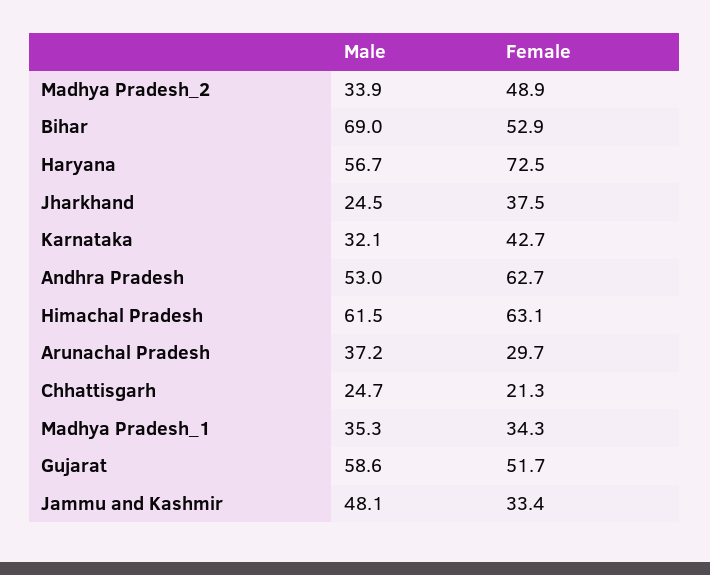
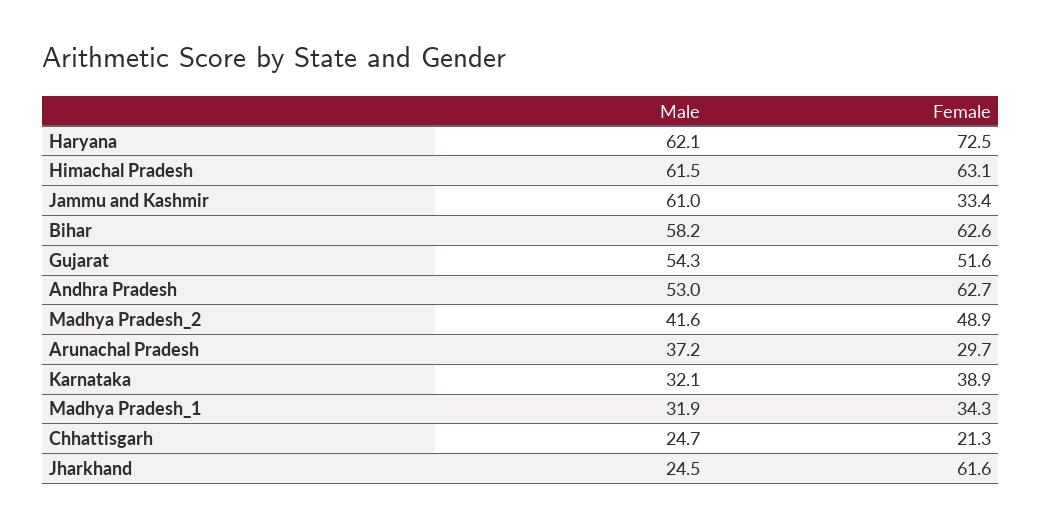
Male, Madhya Pradesh_2: 33.9 -> 41.6
Male, Bihar: 69 -> 58.2
Female, Bihar: 52.9 -> 62.6
Male, Haryana: 56.7 -> 62.1
Female, Jharkhand: 37.5 -> 61.6
Female, Karnataka: 42.7 -> 38.9
Male, Madhya Pradesh_1: 35.3 -> 31.9
Male, Gujarat: 58.6 -> 54.3
Female, Gujarat: 51.7 -> 51.6
Male, Jammu and Kashmir: 48.1 -> 61

